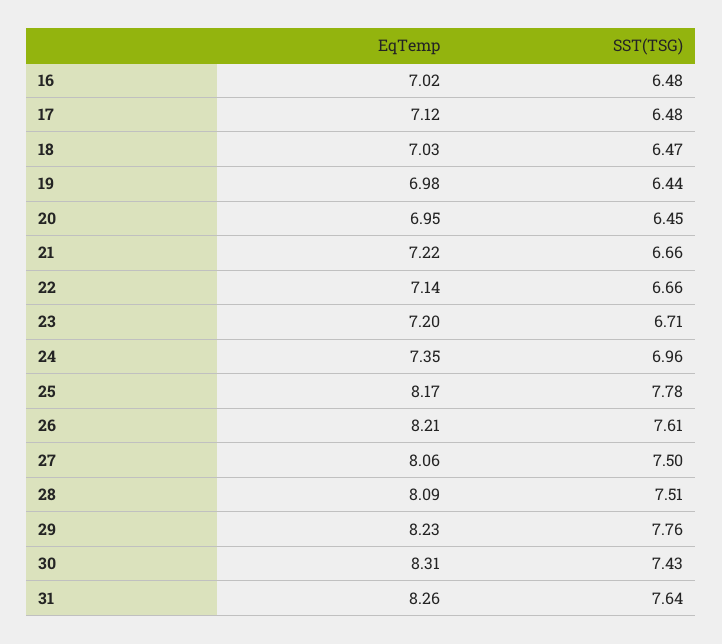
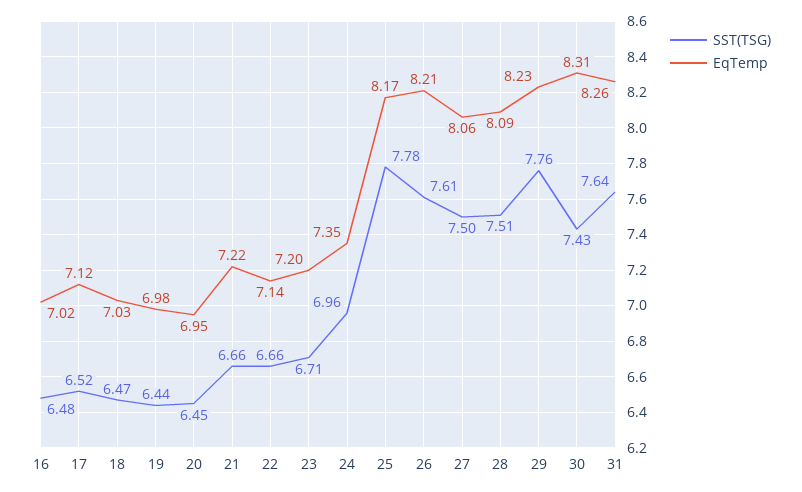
SST(TSG), 17: 6.48 -> 6.52

